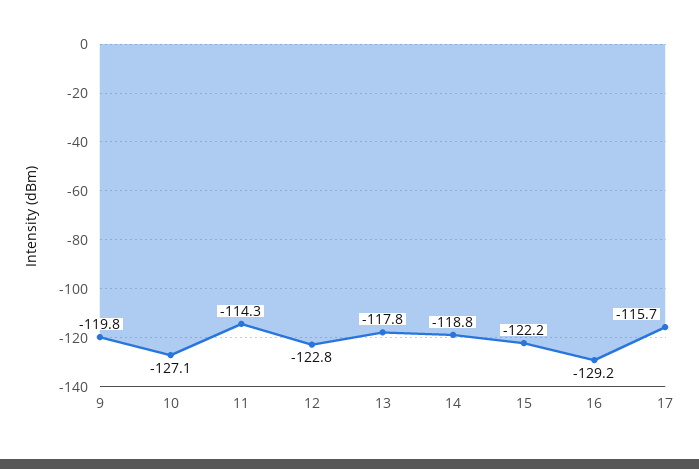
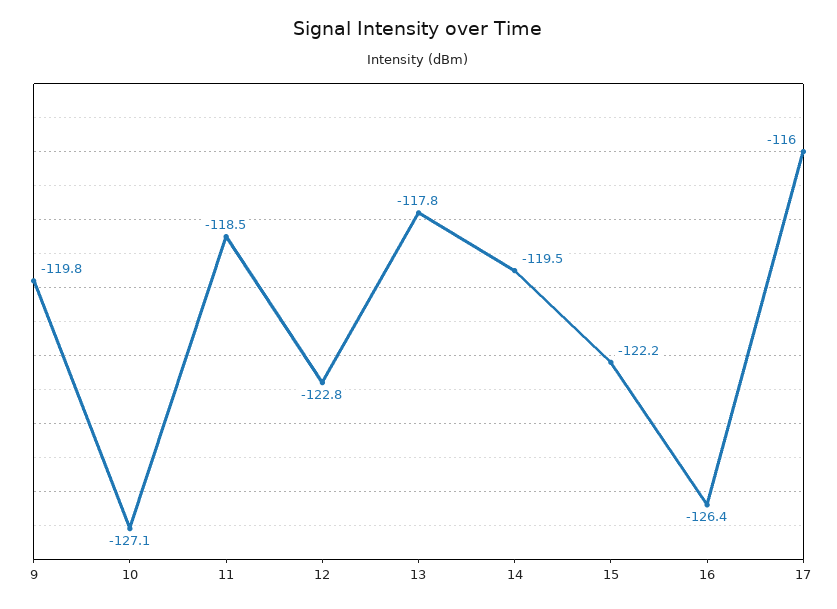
11: -114.3 -> -118.5
14: -118.8 -> -119.5
16: -129.2 -> -126.4
17: -115.7 -> -116

